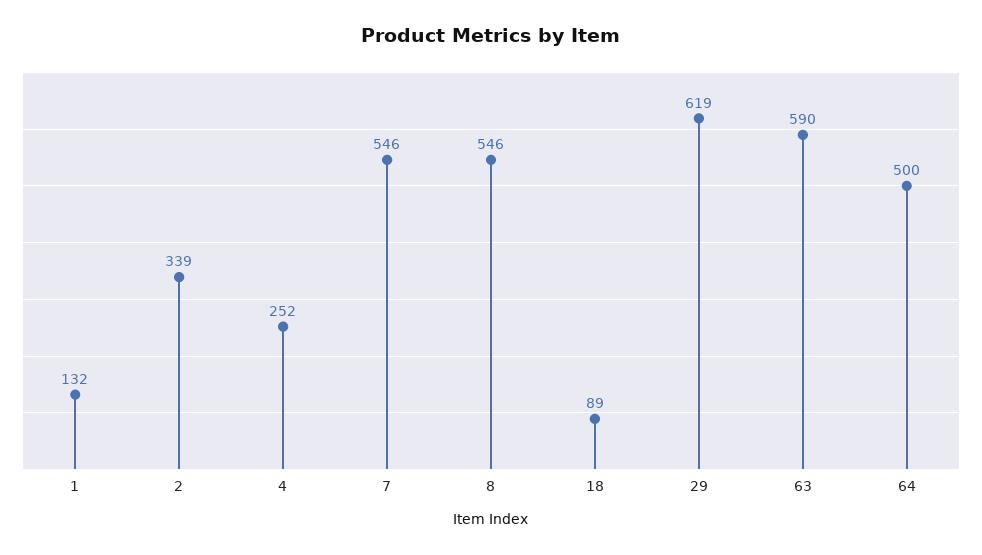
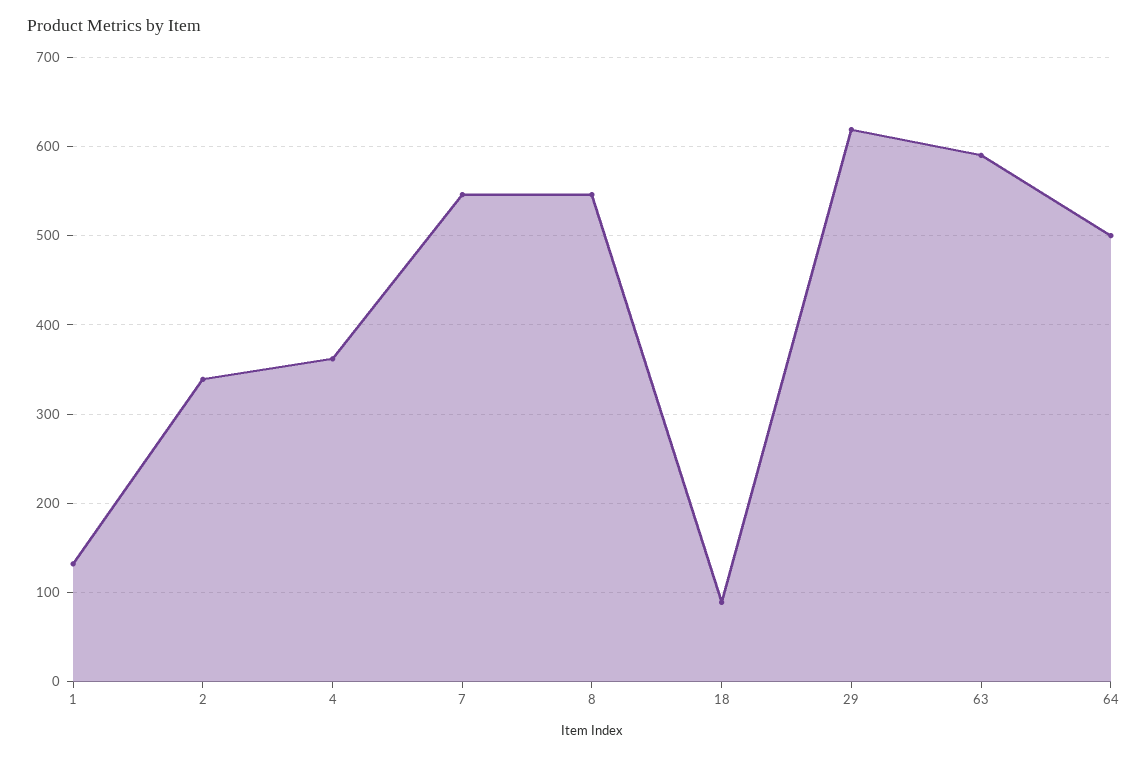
4: 252 -> 360

